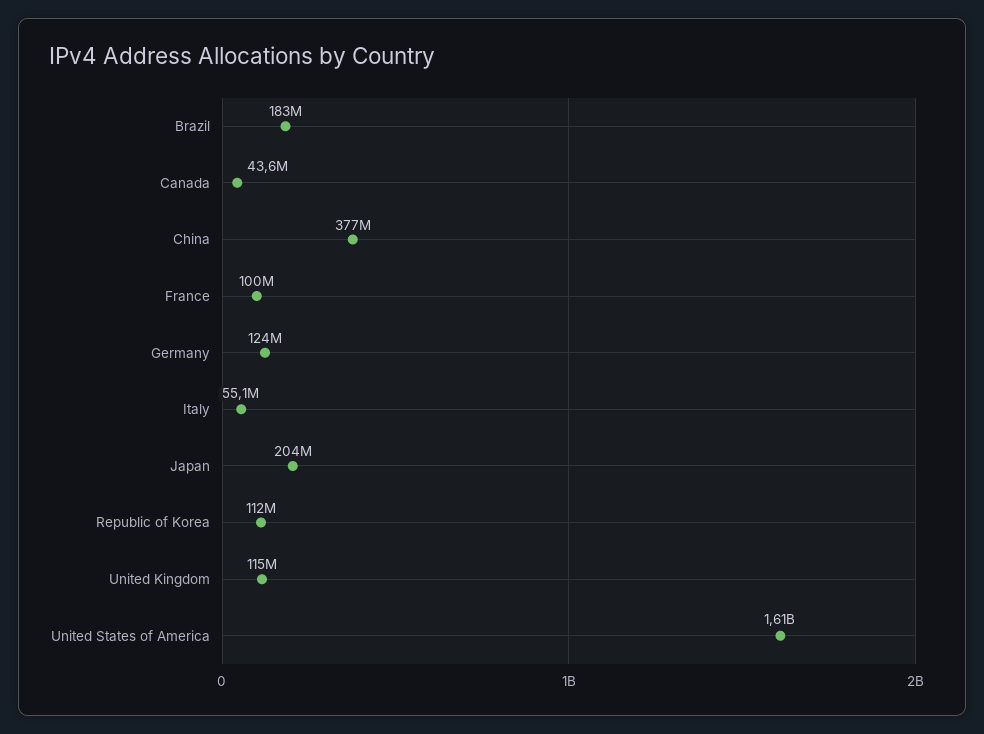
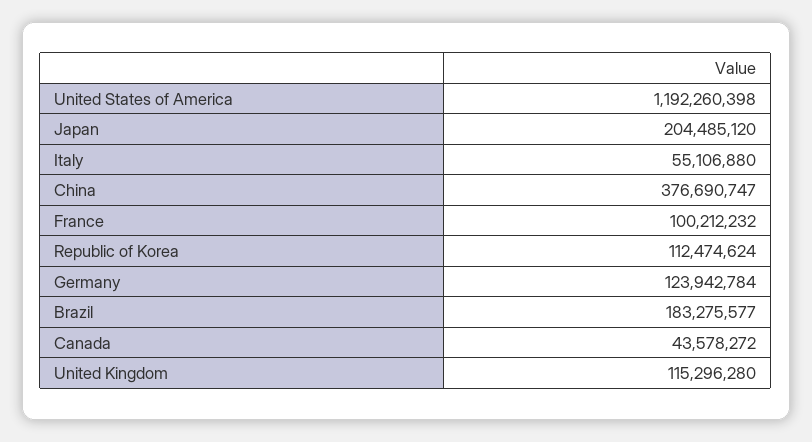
United States of America: 1610000000 -> 1192260398

